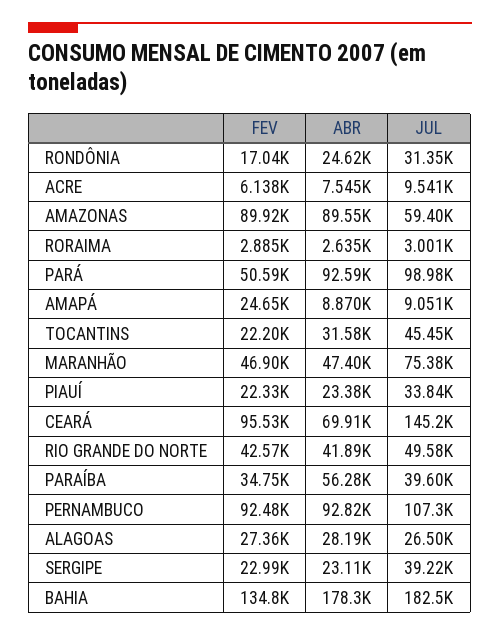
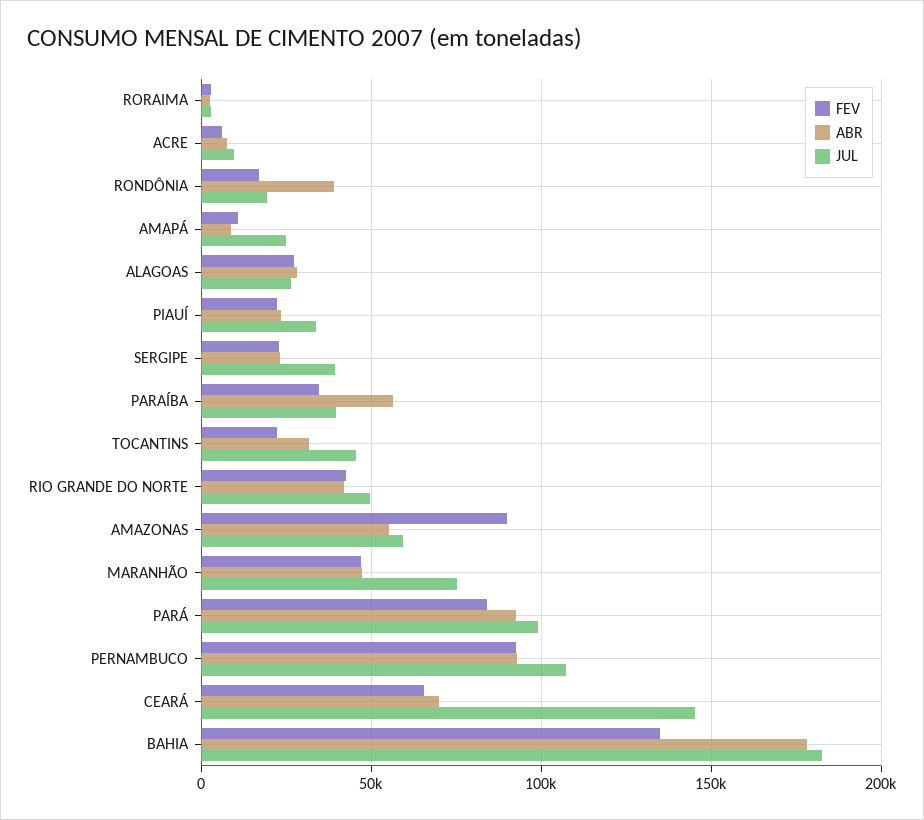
ABR, RONDÔNIA: 24620 -> 40000
JUL, RONDÔNIA: 31350 -> 20000
ABR, AMAZONAS: 89550 -> 55000
FEV, PARÁ: 50590 -> 85000
FEV, AMAPÁ: 24650 -> 10000
JUL, AMAPÁ: 9051 -> 25000
FEV, CEARÁ: 95530 -> 65000

